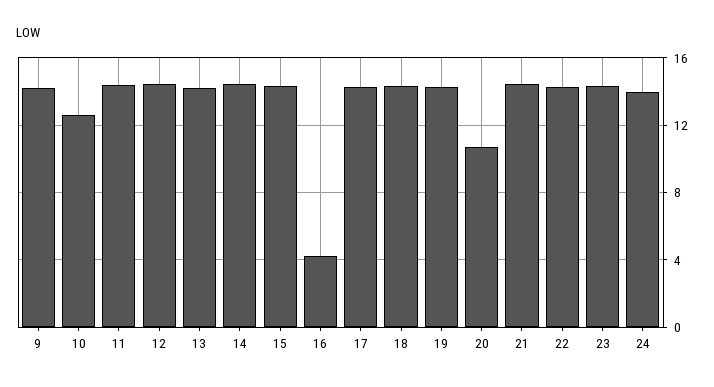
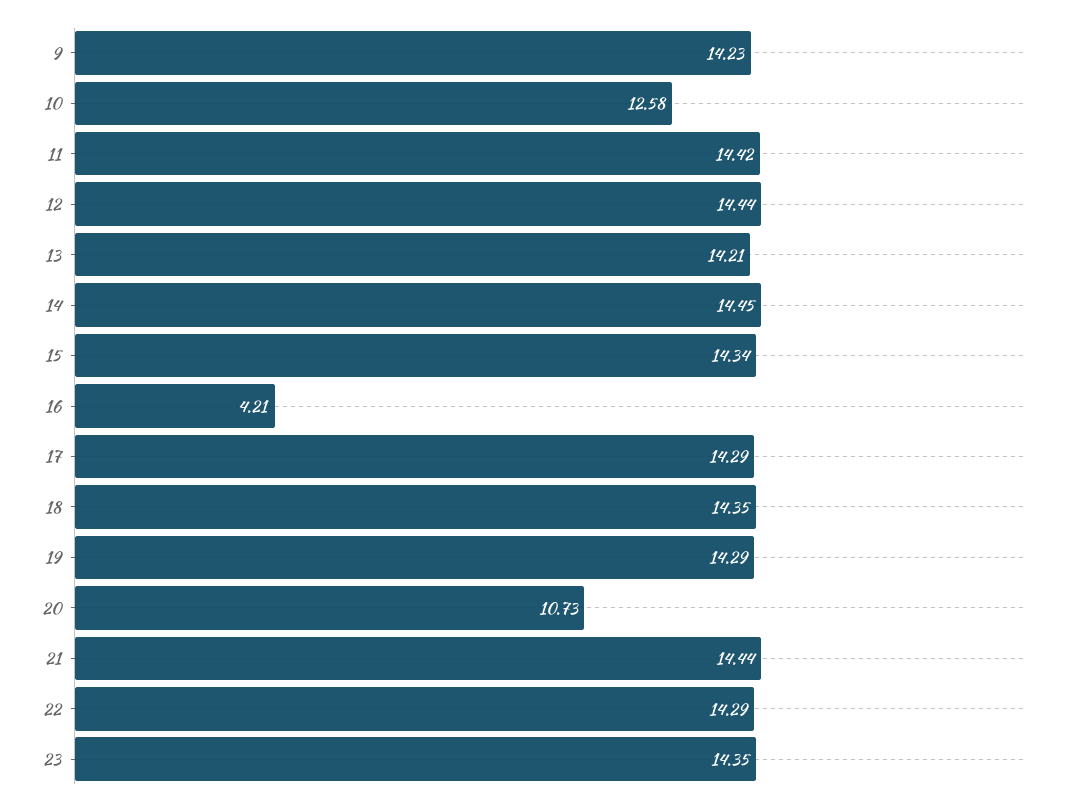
24: 14 -> none

